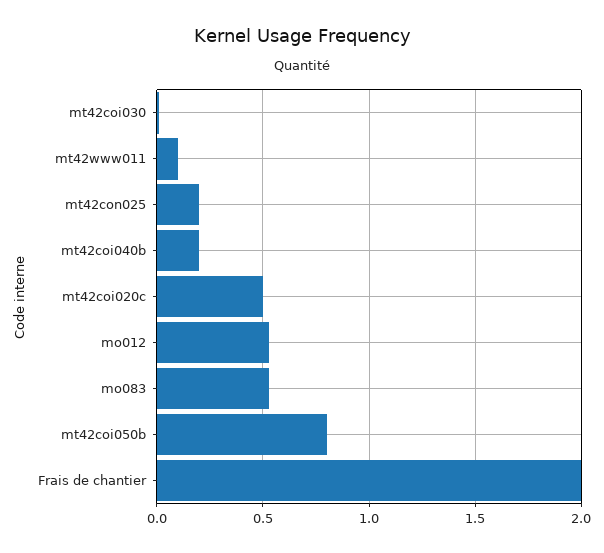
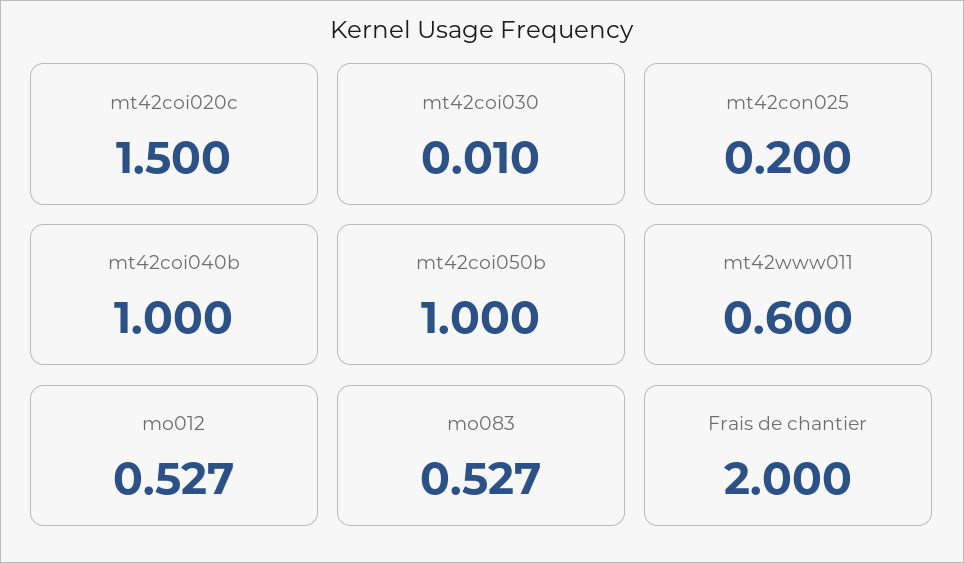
mt42www011: 0.1 -> 0.6
mt42coi040b: 0.2 -> 1
mt42coi020c: 0.5 -> 1.5
mt42coi050b: 0.8 -> 1

